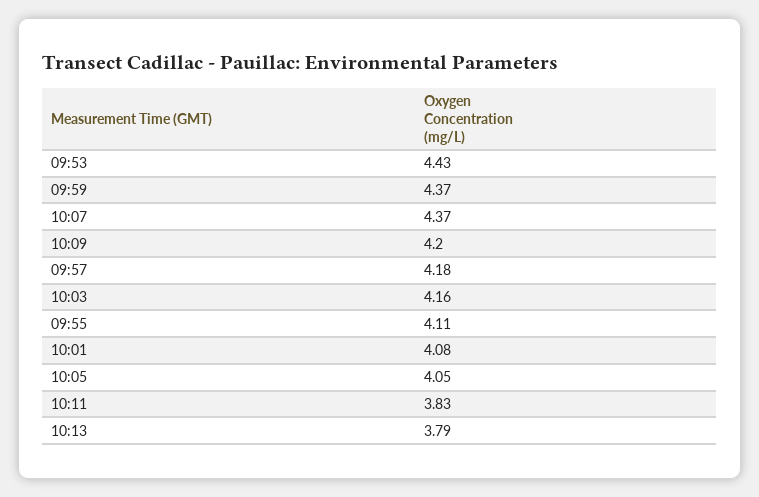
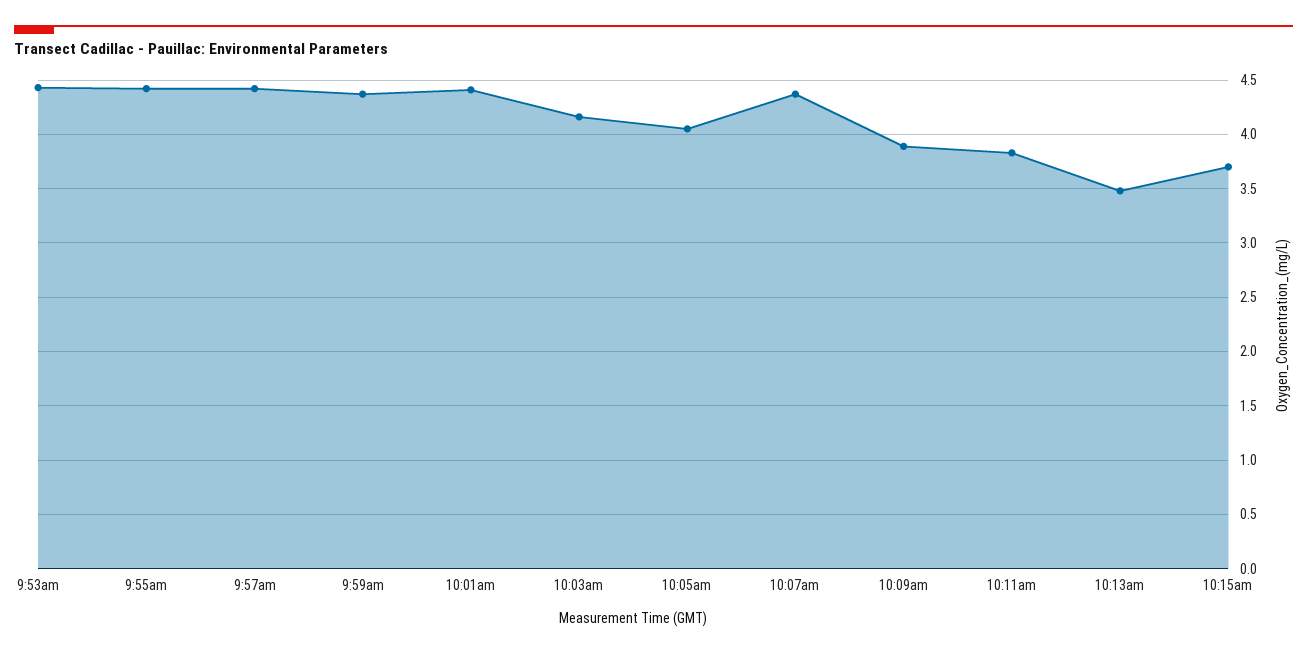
10:09: 4.2 -> 3.9
09:57: 4.18 -> 4.4
09:55: 4.11 -> 4.4
10:01: 4.08 -> 4.4
10:13: 3.79 -> 3.5
10:15am: none -> 3.7

